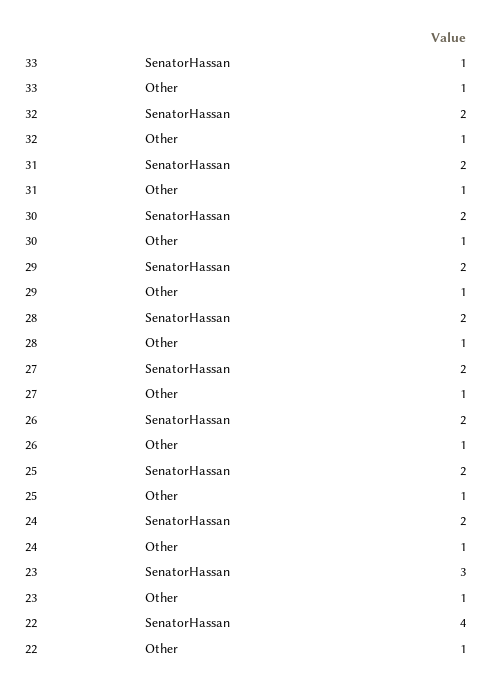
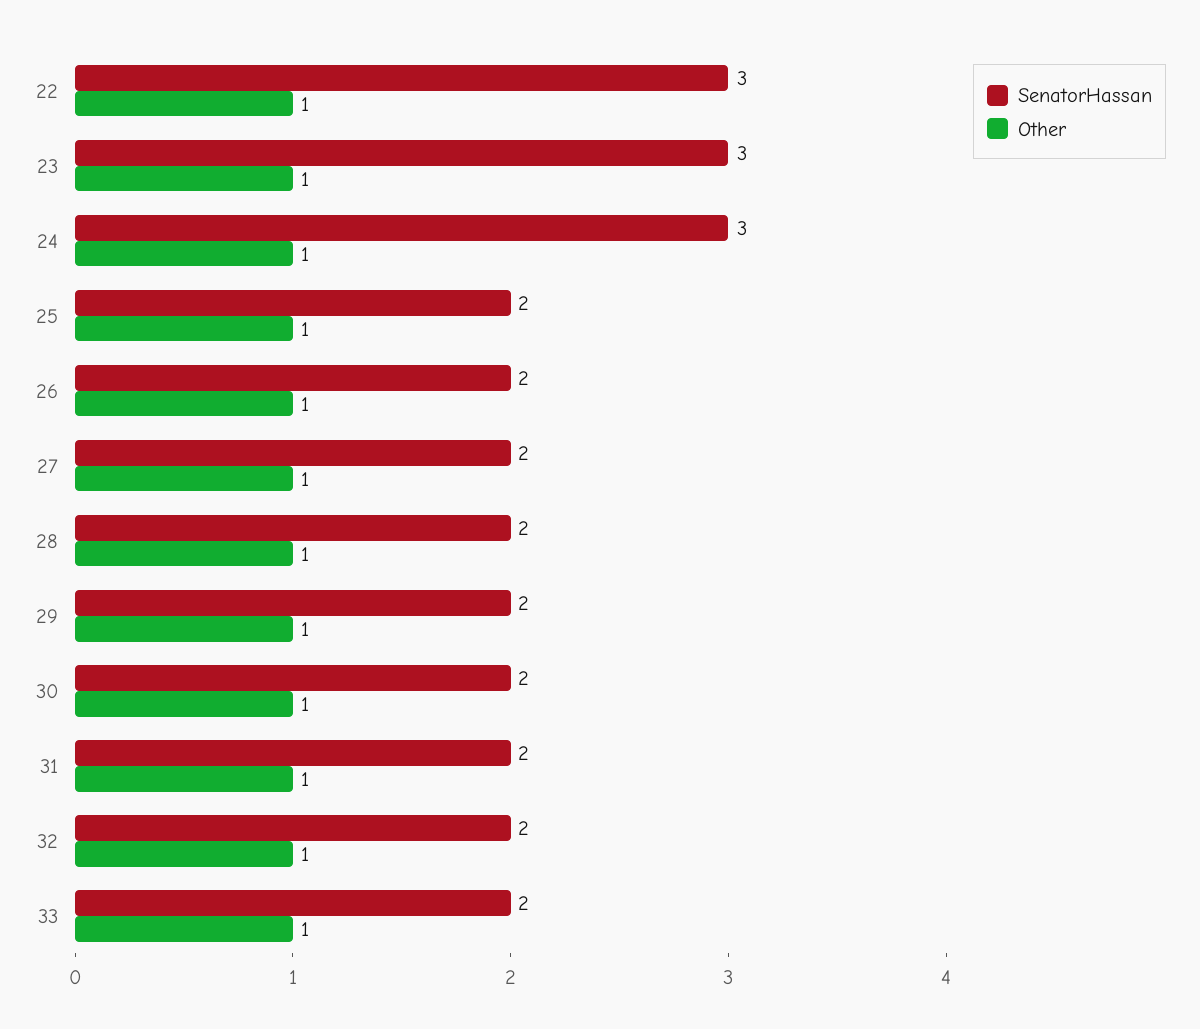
SenatorHassan, 33: 1 -> 2
SenatorHassan, 24: 2 -> 3
SenatorHassan, 22: 4 -> 3

